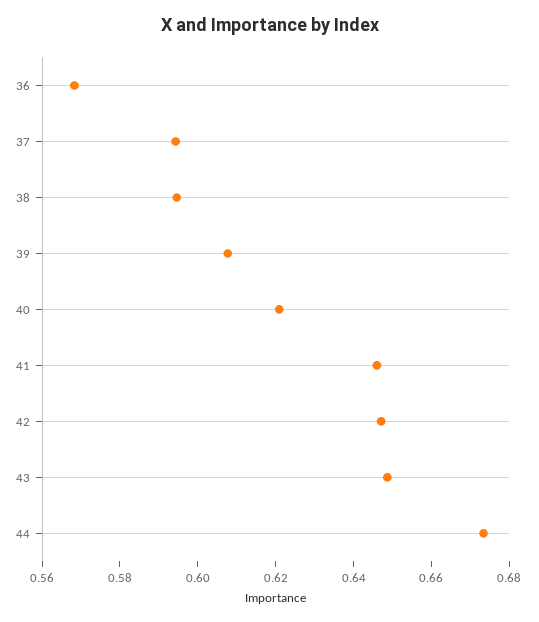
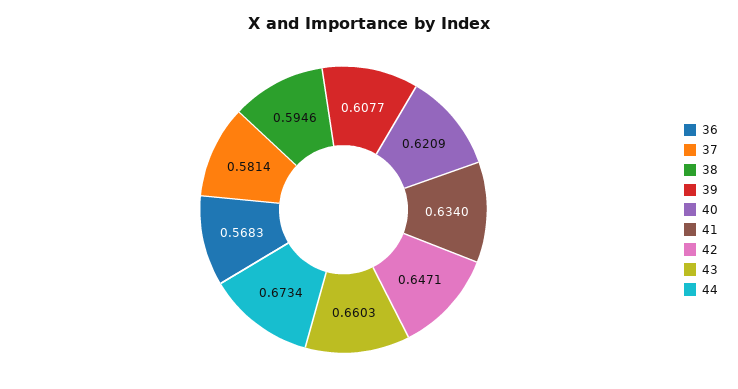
37: 0.595 -> 0.5814
41: 0.645 -> 0.634
43: 0.65 -> 0.6603

